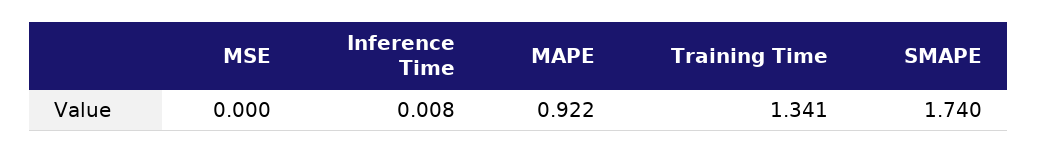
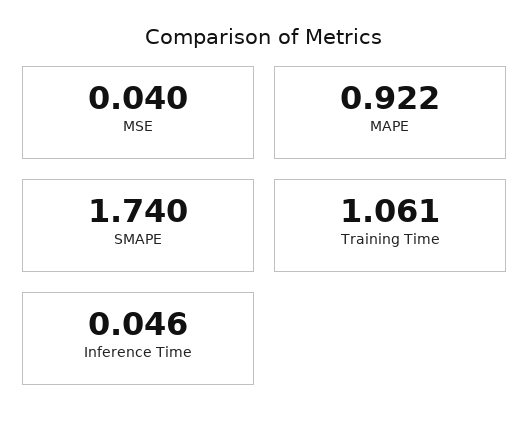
MSE: 0 -> 0.04
Inference Time: 0.008 -> 0.046
Training Time: 1.341 -> 1.061

